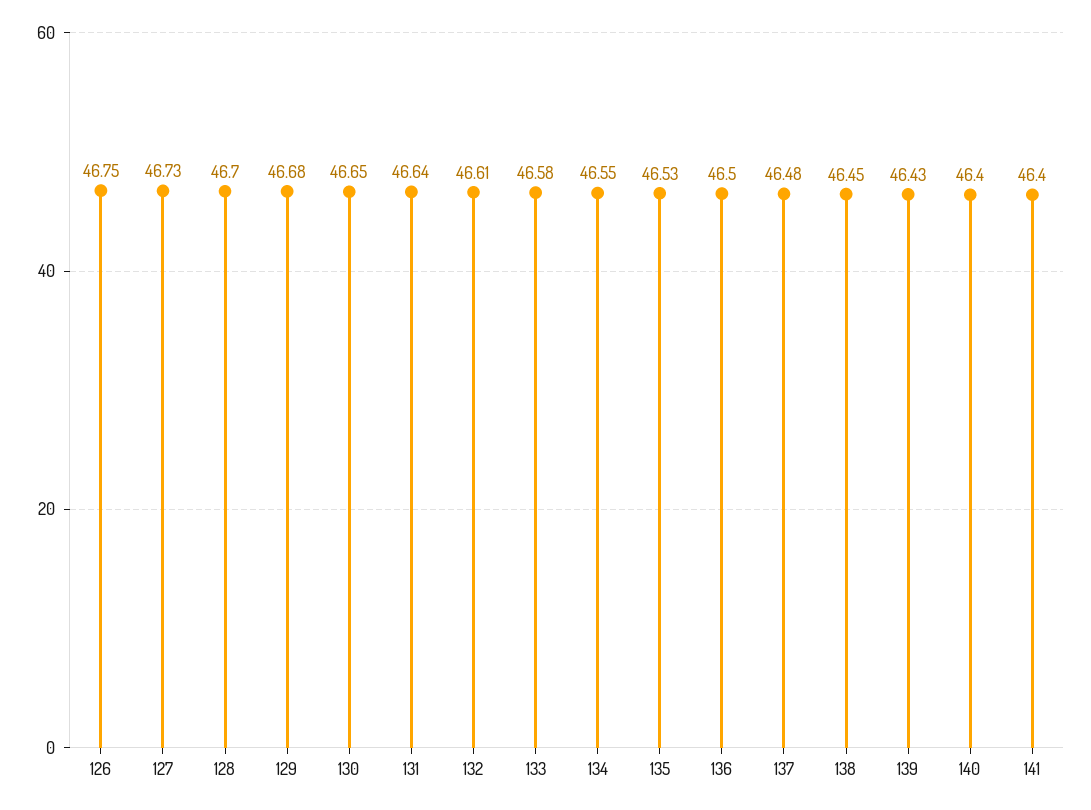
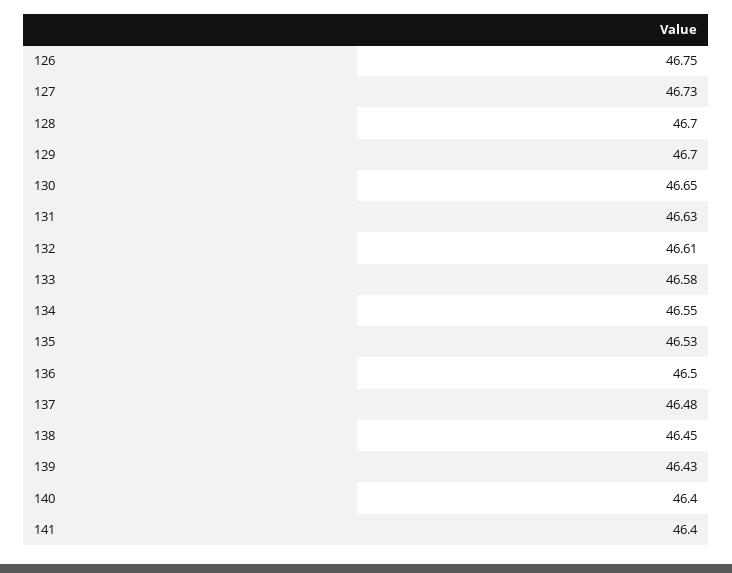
129: 46.68 -> 46.7
131: 46.64 -> 46.63

